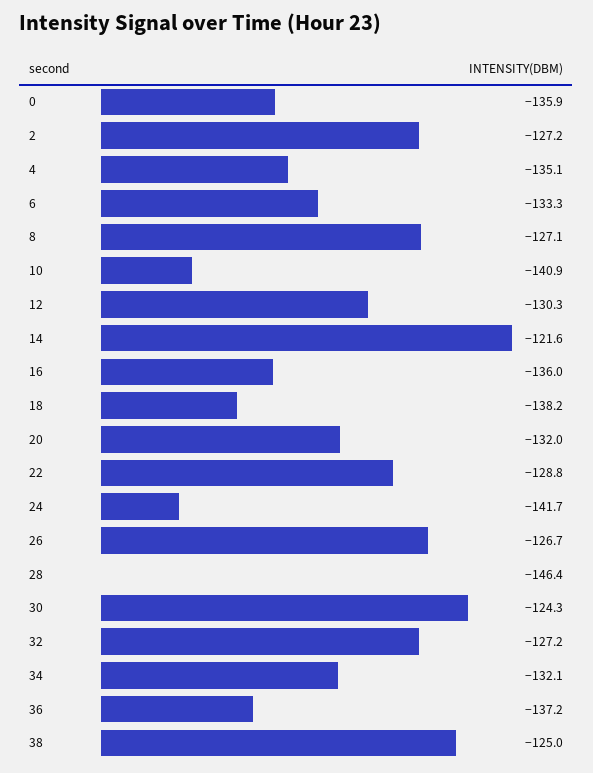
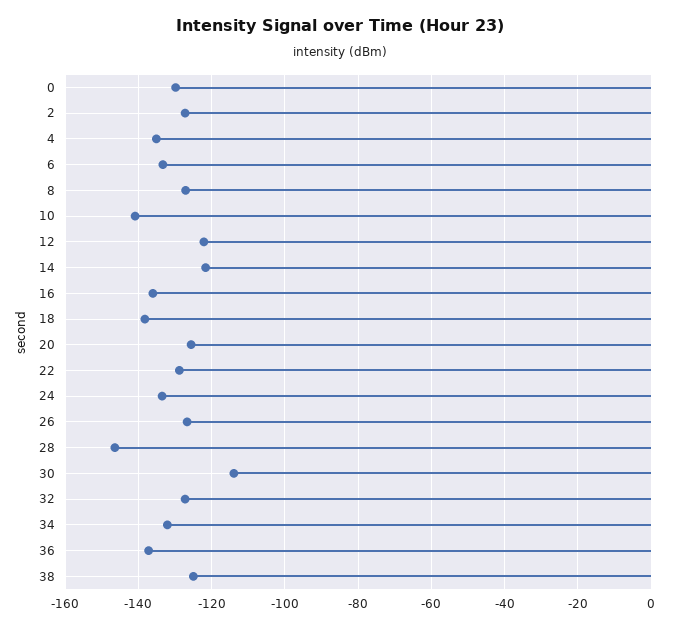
0: -135.9 -> -130
12: -130.3 -> -122
20: -132 -> -126
24: -141.7 -> -134
30: -124.3 -> -114

